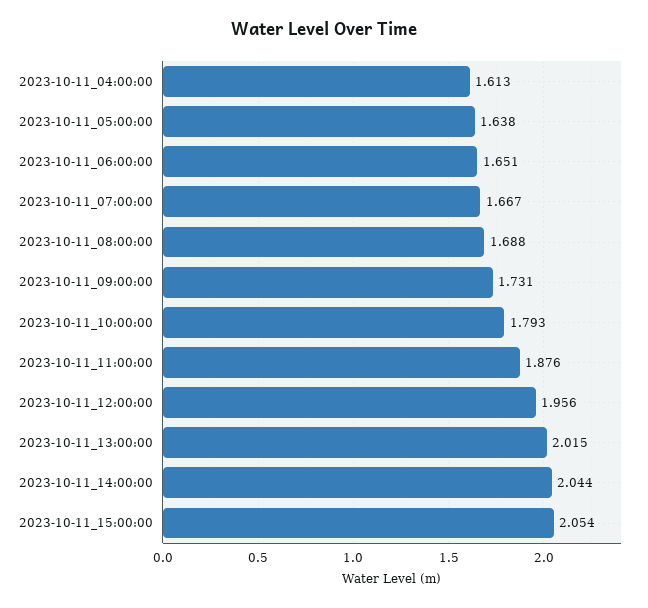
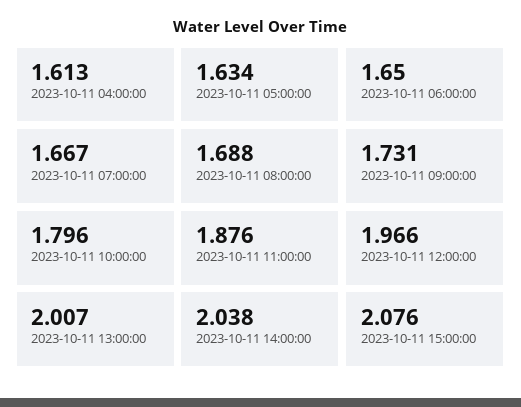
2023-10-11_05:00:00: 1.638 -> 1.634
2023-10-11_06:00:00: 1.651 -> 1.65
2023-10-11_10:00:00: 1.793 -> 1.796
2023-10-11_12:00:00: 1.956 -> 1.966
2023-10-11_13:00:00: 2.015 -> 2.007
2023-10-11_14:00:00: 2.044 -> 2.038
2023-10-11_15:00:00: 2.054 -> 2.076

